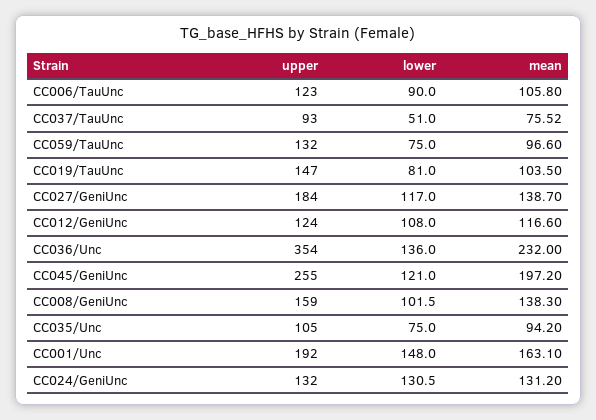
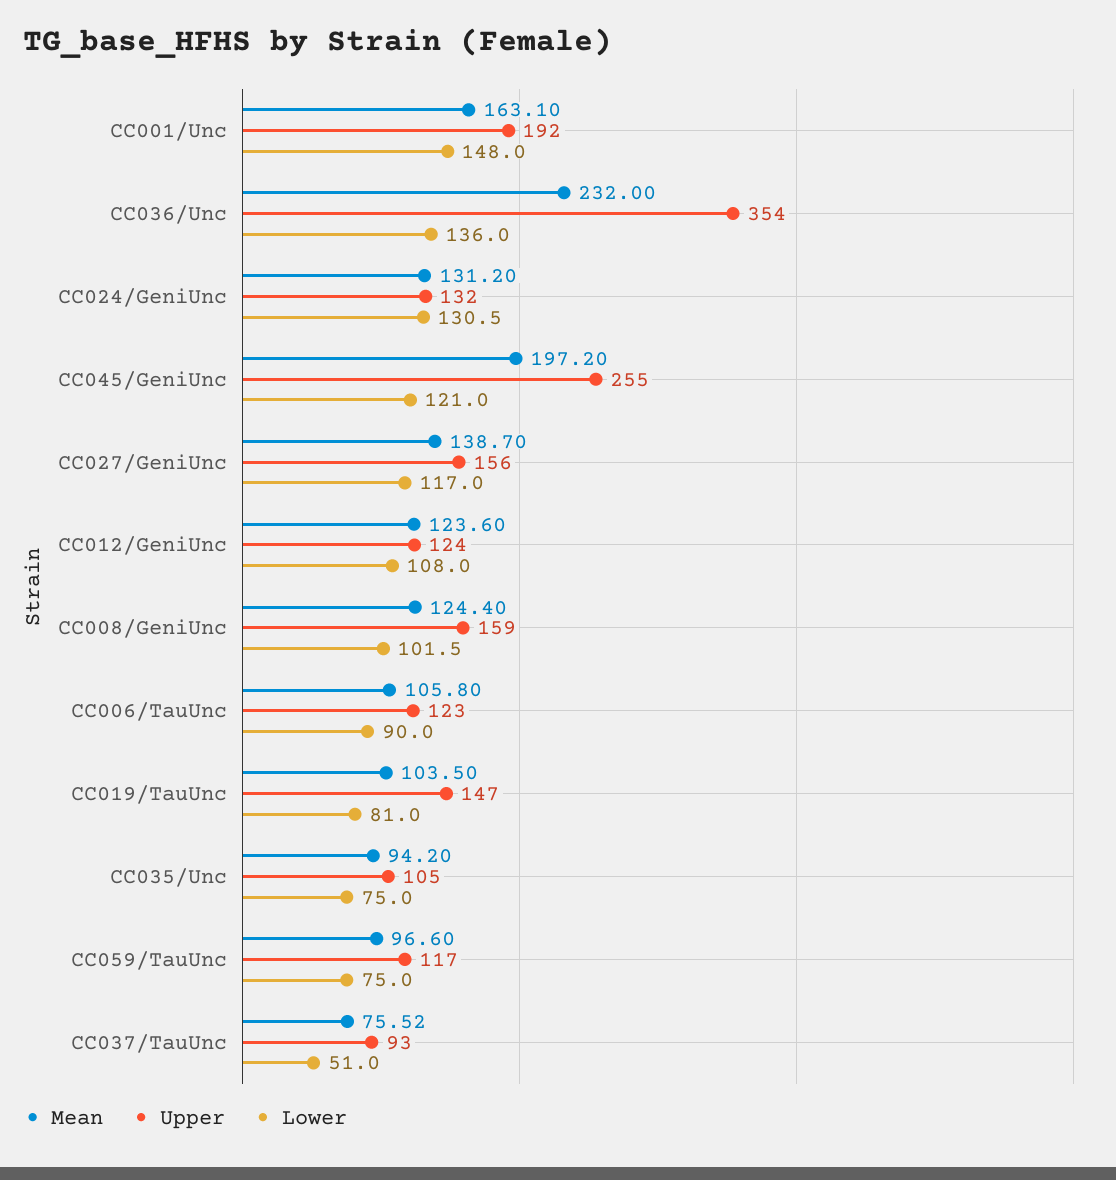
upper, CC059/TauUnc: 132 -> 117
upper, CC027/GeniUnc: 184 -> 156
mean, CC012/GeniUnc: 116.6 -> 123.6
mean, CC008/GeniUnc: 138.3 -> 124.4

